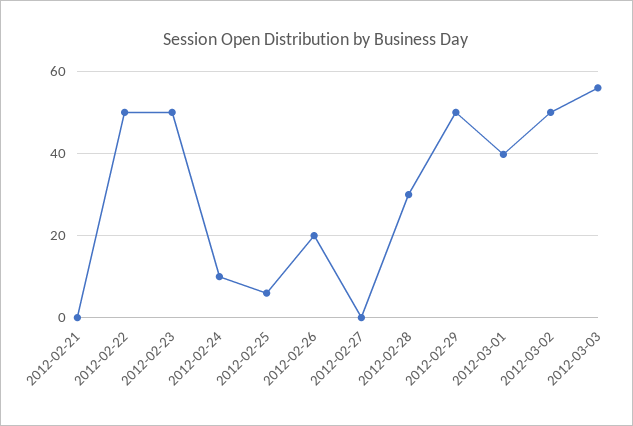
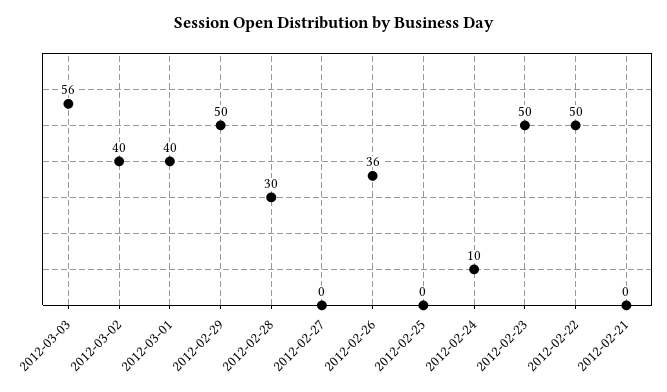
2012-02-25: 6 -> 0
2012-02-26: 20 -> 36
2012-03-02: 50 -> 40

